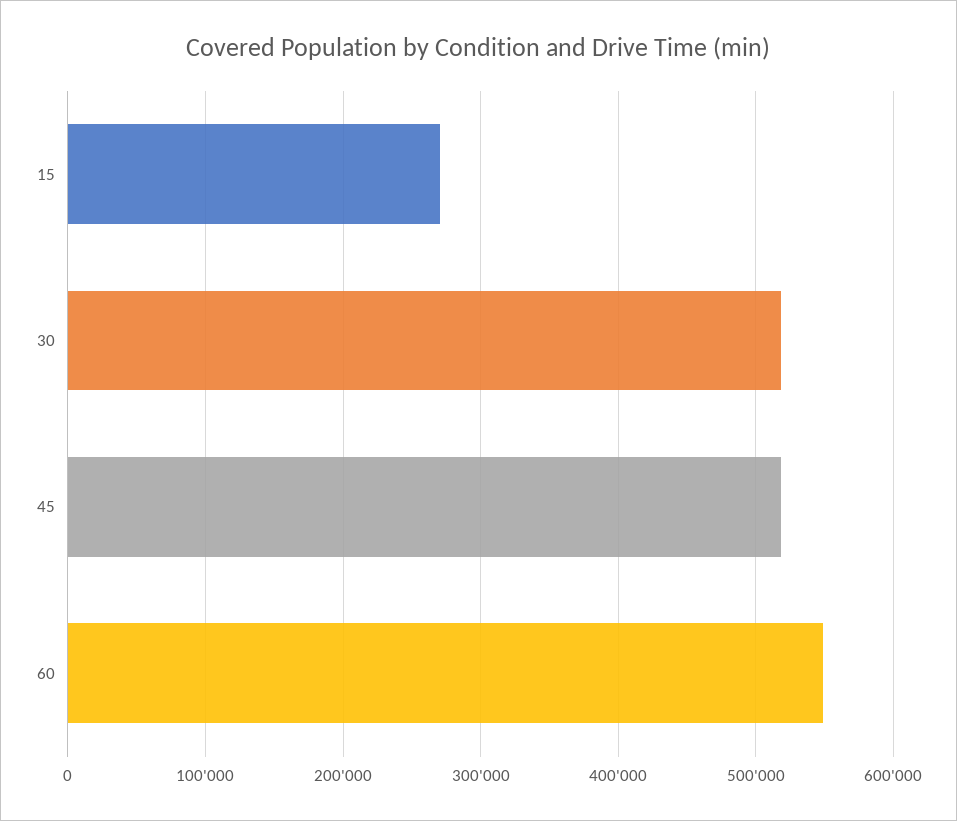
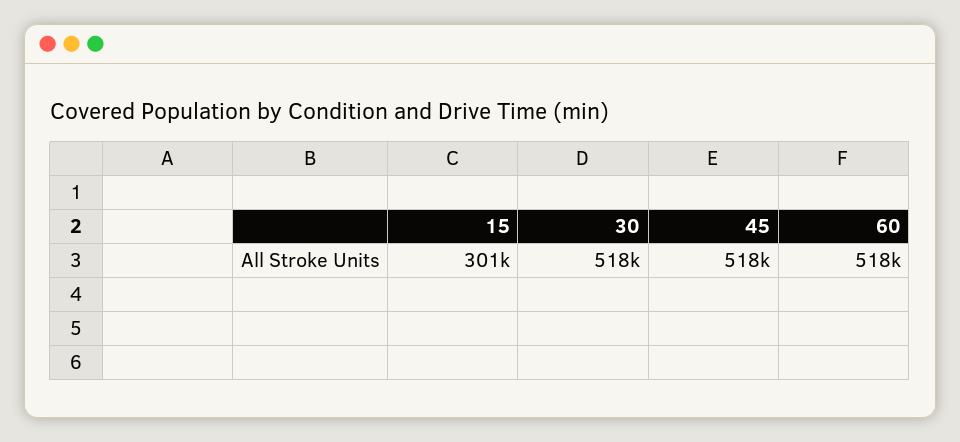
15: 270000 -> 301000
60: 550000 -> 518000

